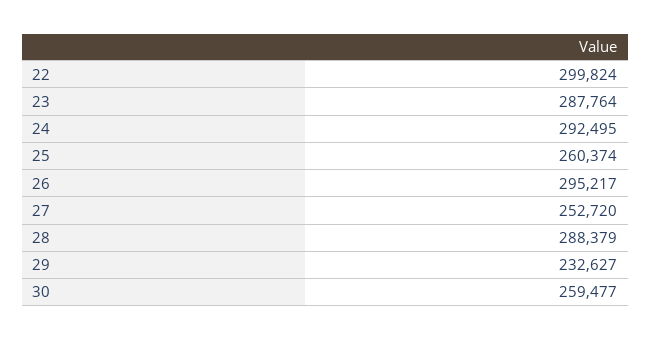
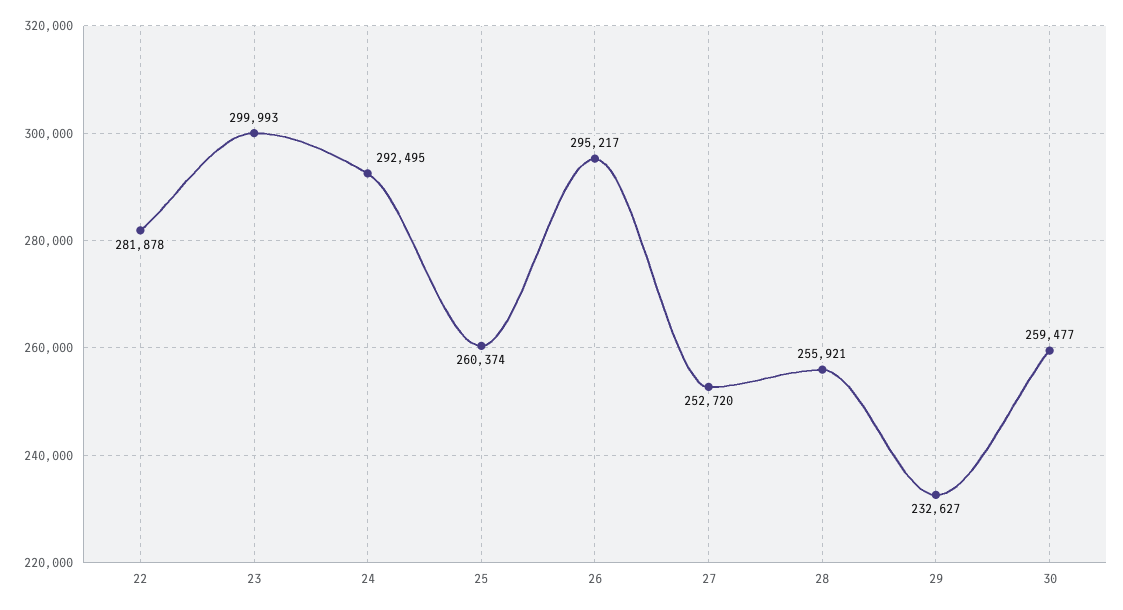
22: 299824 -> 281878
23: 287764 -> 299993
28: 288379 -> 255921

